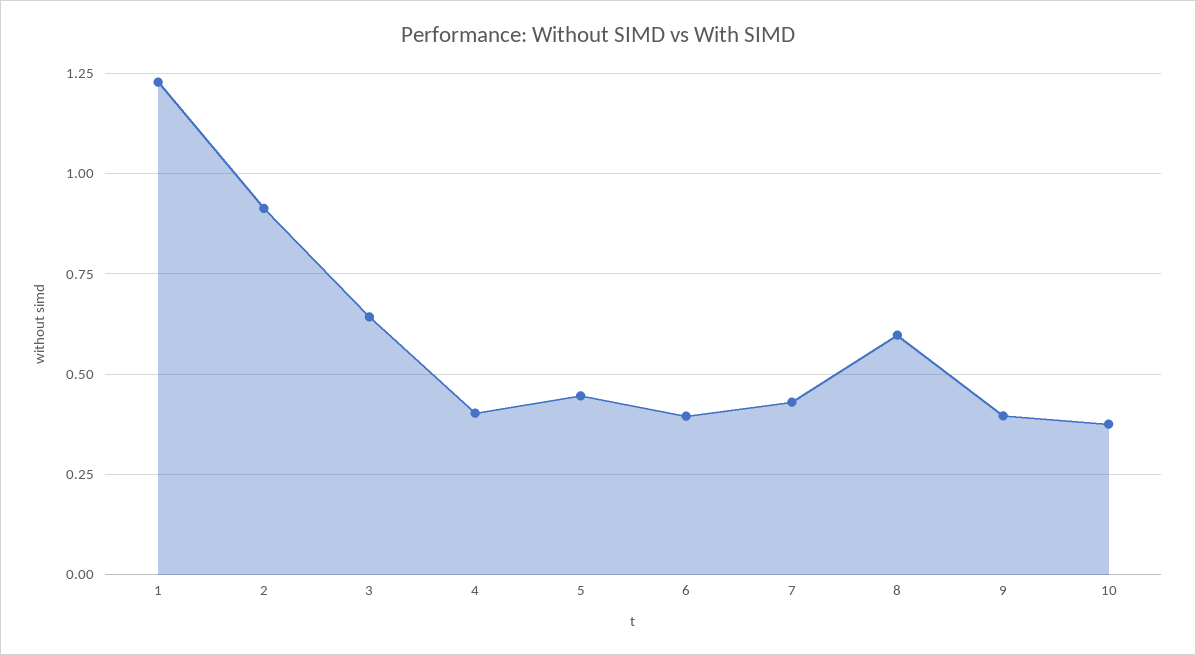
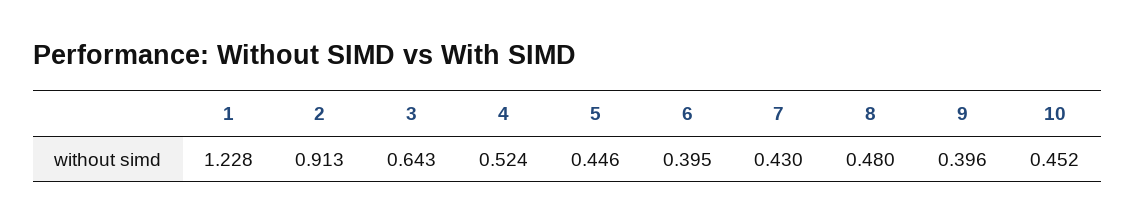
4: 0.4 -> 0.524
8: 0.6 -> 0.48
10: 0.375 -> 0.452

